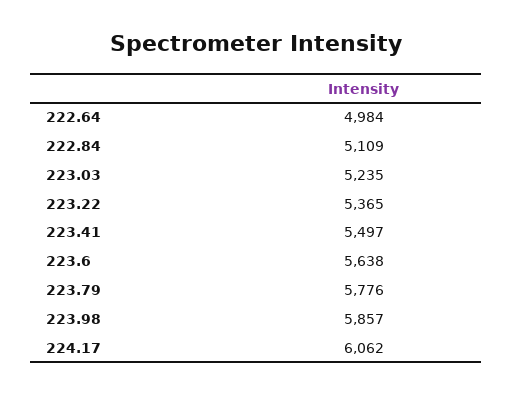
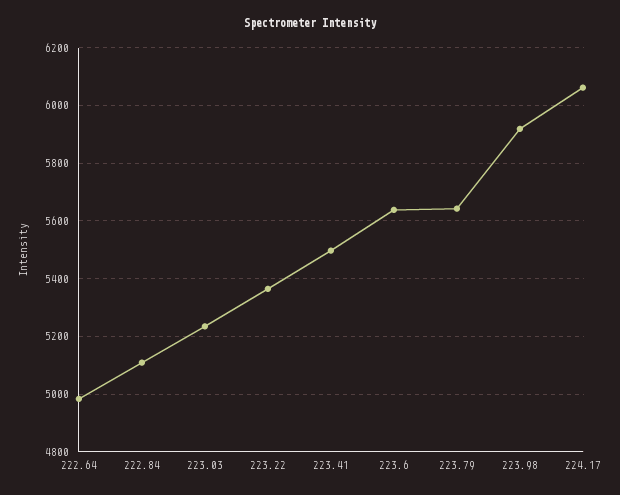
223.79: 5776 -> 5650
223.98: 5857 -> 5925

